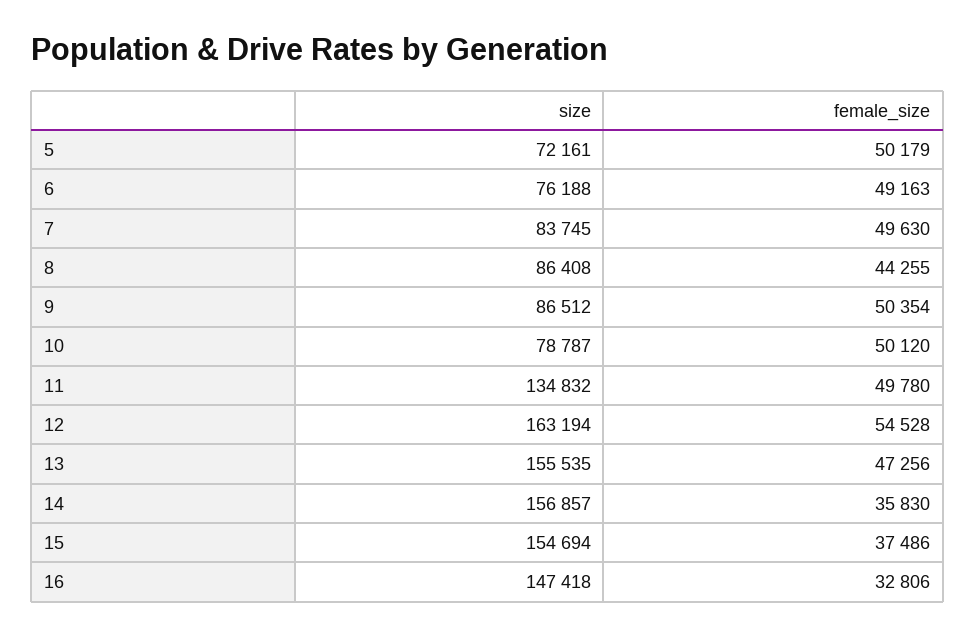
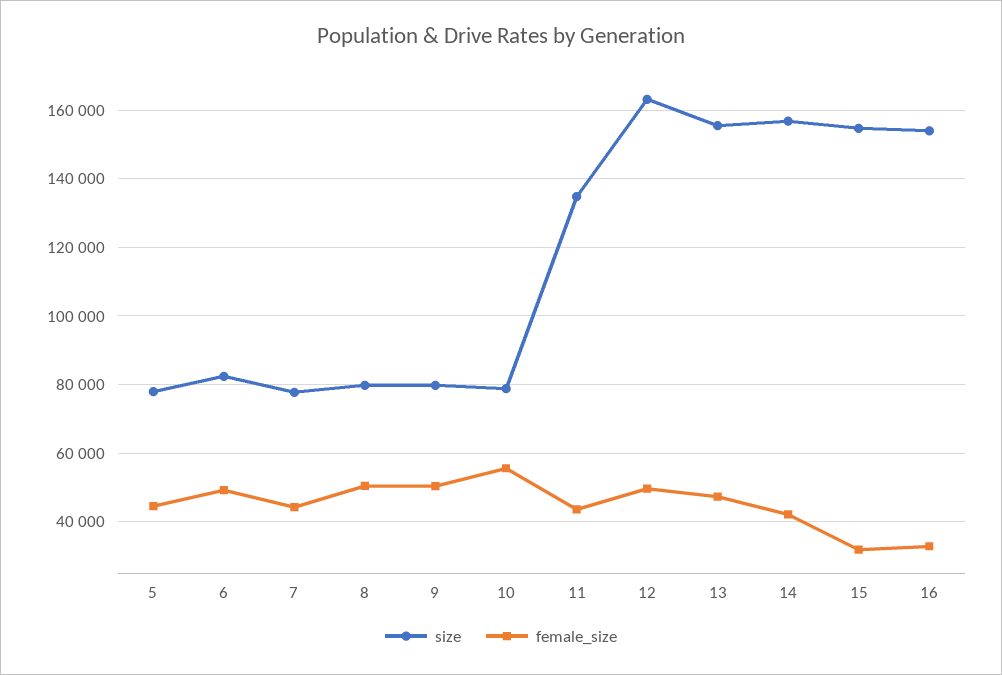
size, 5: 72161 -> 78000
female_size, 5: 50179 -> 44000
size, 6: 76188 -> 82000
size, 7: 83745 -> 78000
female_size, 7: 49630 -> 44000
size, 8: 86408 -> 80000
female_size, 8: 44255 -> 50000
size, 9: 86512 -> 80000
female_size, 10: 50120 -> 56000
female_size, 11: 49780 -> 44000
female_size, 12: 54528 -> 50000
female_size, 14: 35830 -> 42000
female_size, 15: 37486 -> 32000
size, 16: 147418 -> 154000

